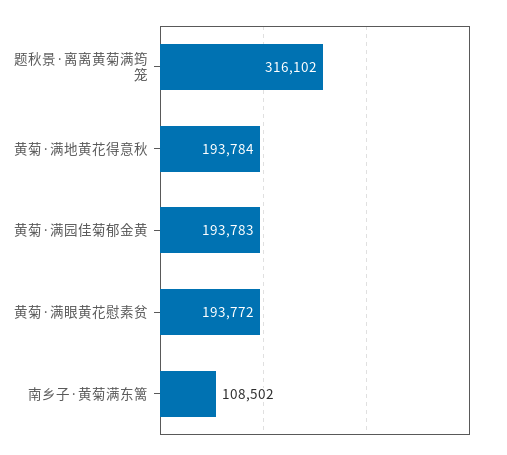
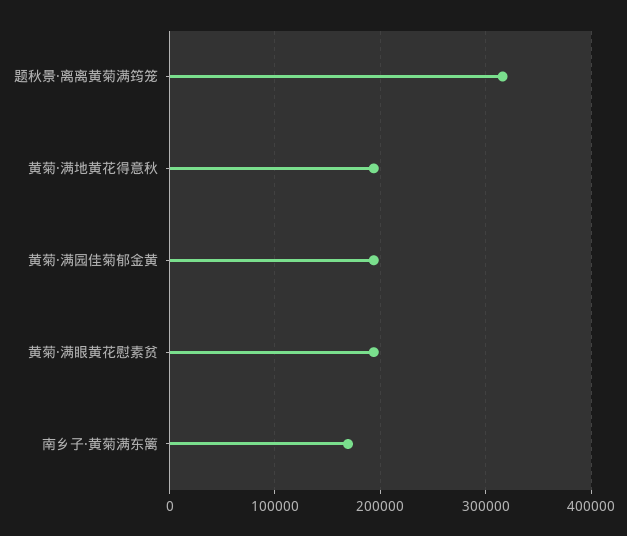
南乡子·黄菊满东篱: 108502 -> 170000

